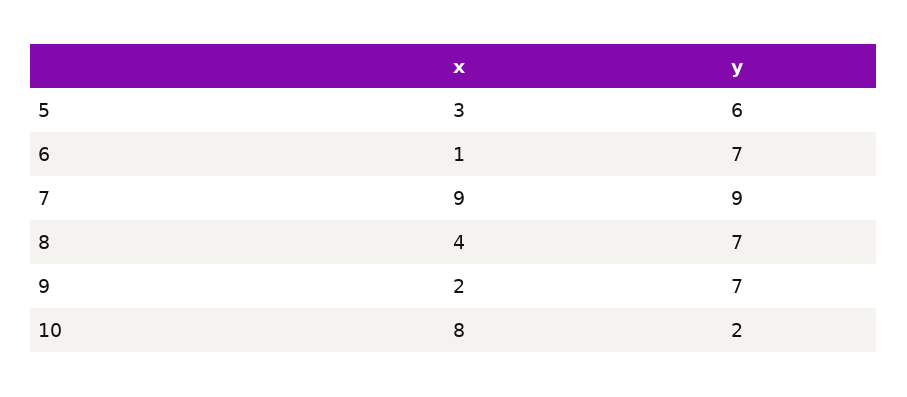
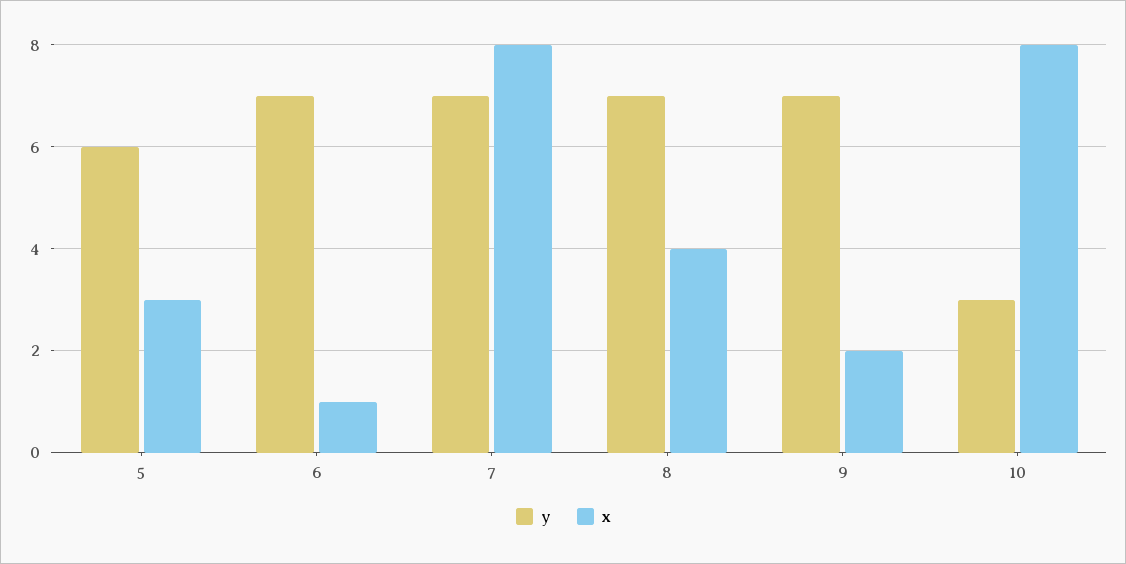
x, 7: 9 -> 8
y, 7: 9 -> 7
y, 10: 2 -> 3

